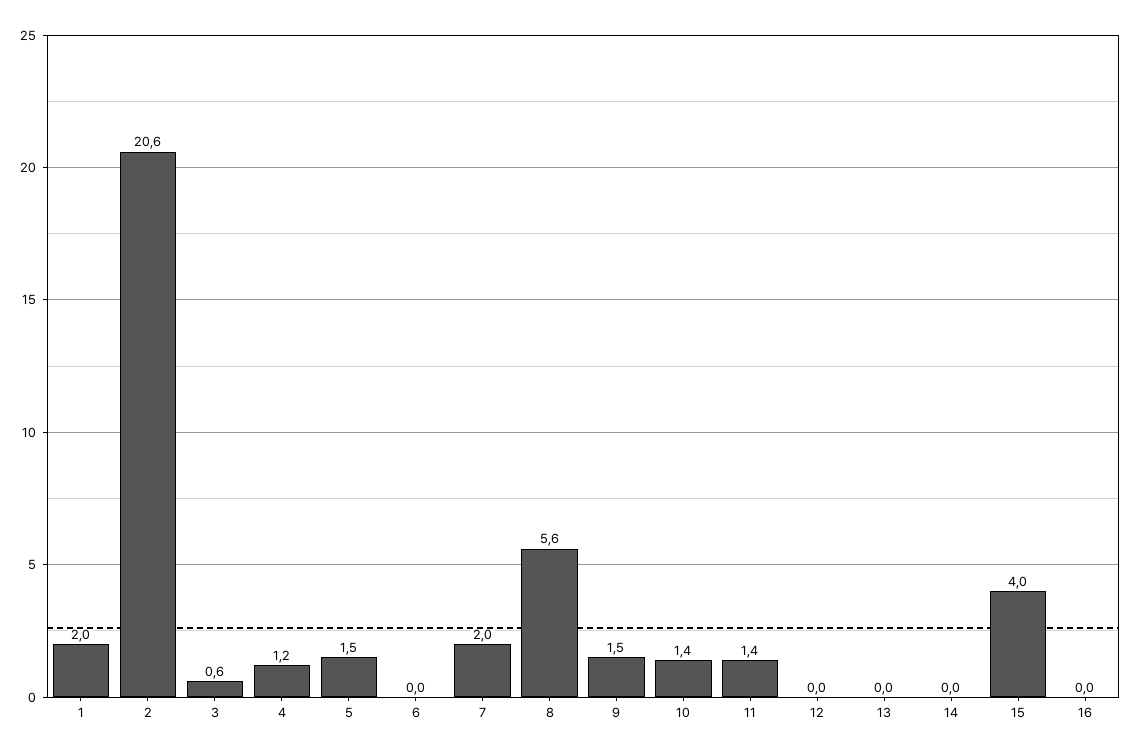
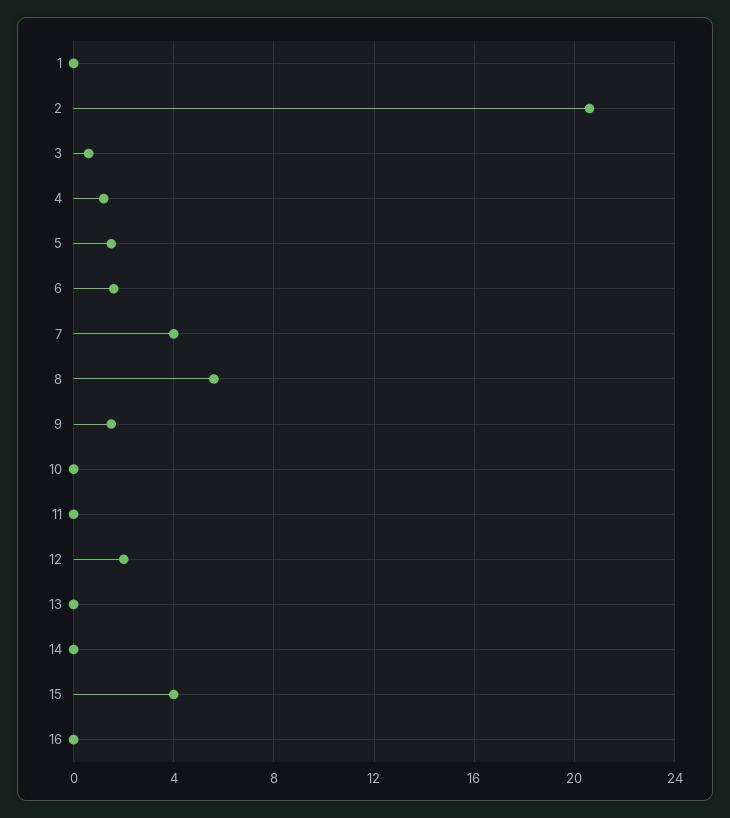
1: 2 -> 0
6: 0 -> 1.5
7: 2 -> 4
10: 1.4 -> 0
11: 1.4 -> 0
12: 0 -> 2

